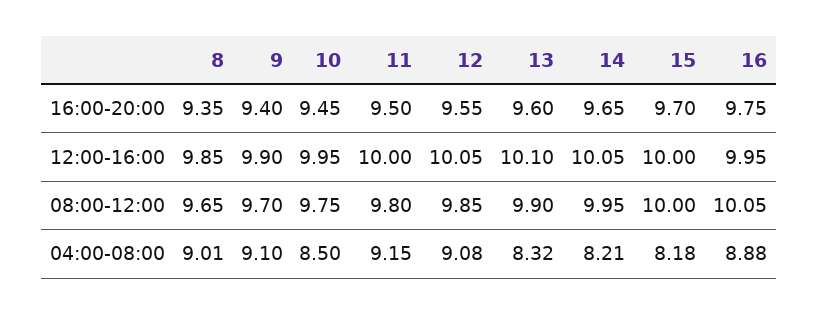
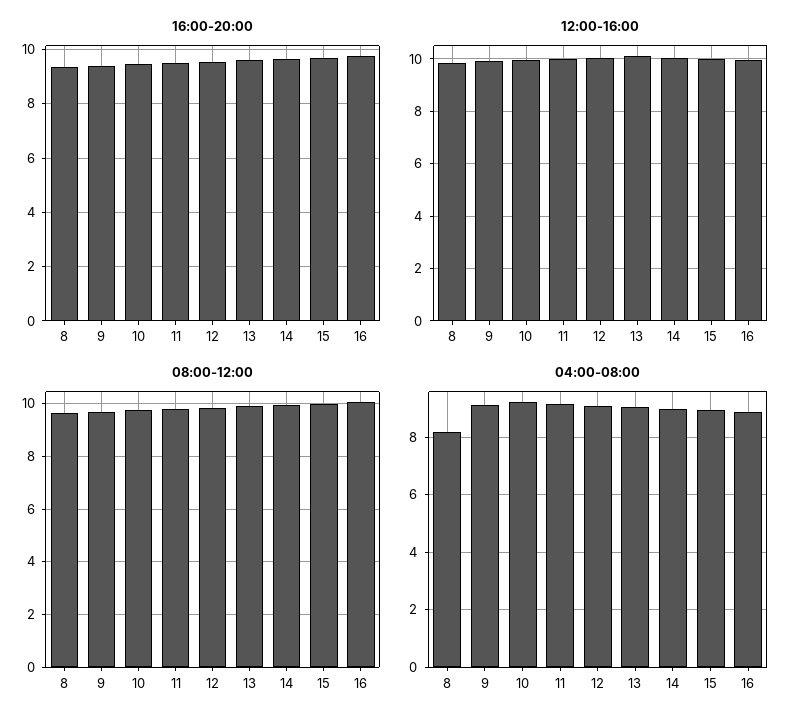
04:00-08:00, 8: 9.01 -> 8.25
04:00-08:00, 10: 8.5 -> 9.25
04:00-08:00, 13: 8.32 -> 9
04:00-08:00, 14: 8.21 -> 9
04:00-08:00, 15: 8.18 -> 9

